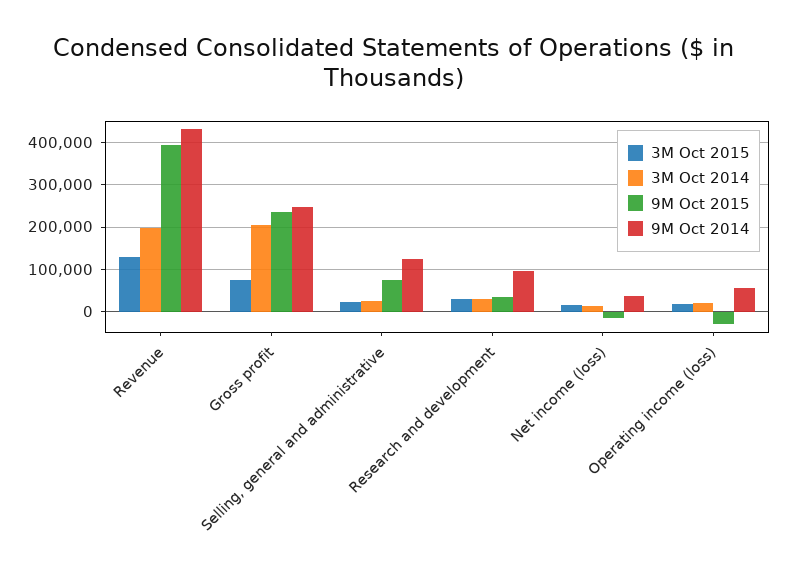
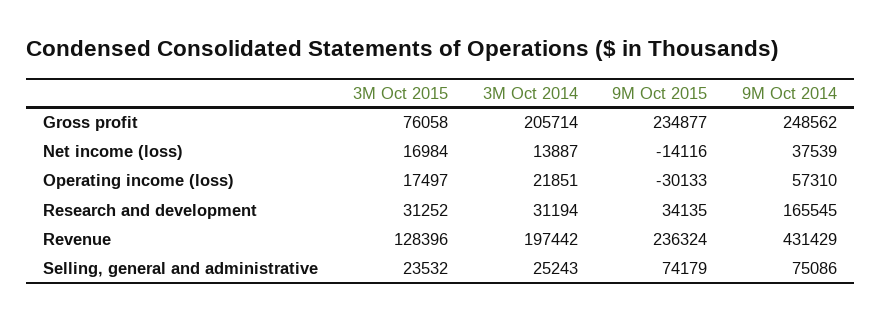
9M Oct 2015, Revenue: 400000 -> 236324
9M Oct 2014, Selling, general and administrative: 120000 -> 75086
9M Oct 2014, Research and development: 100000 -> 165545

